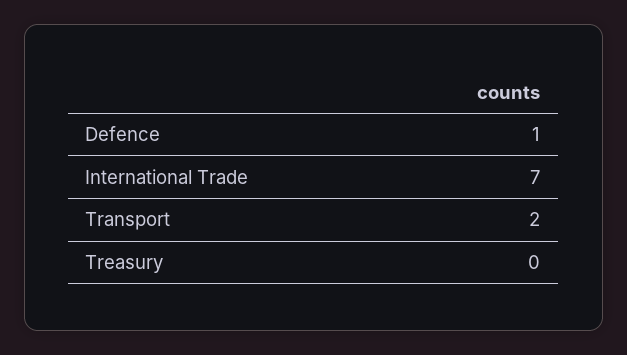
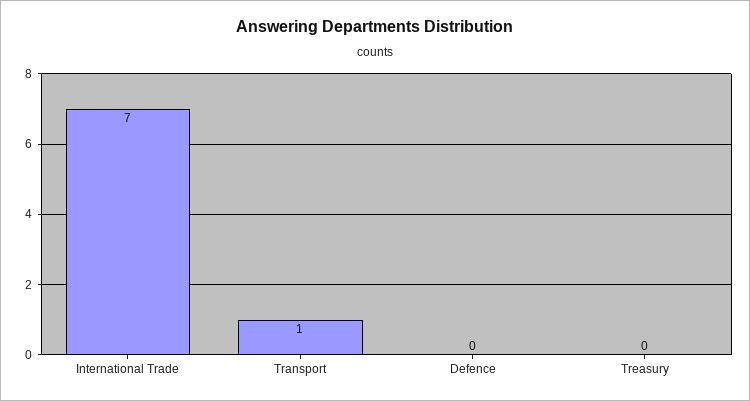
Defence: 1 -> 0
Transport: 2 -> 1

